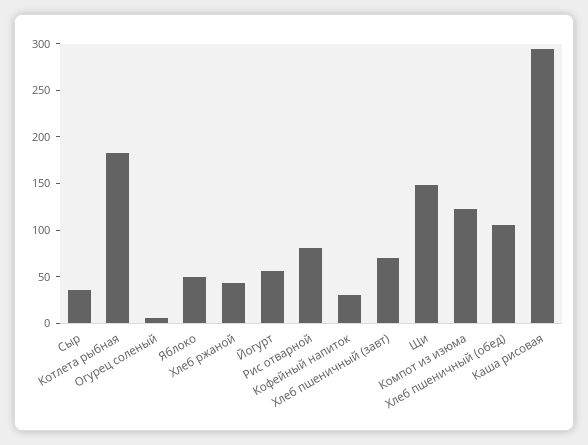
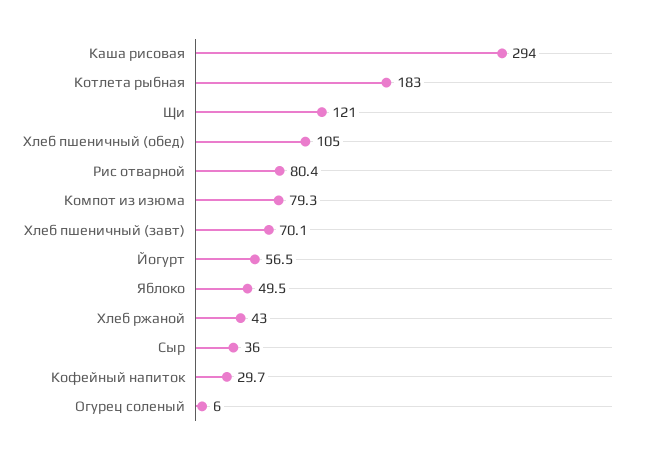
Щи: 150 -> 121
Компот из изюма: 120 -> 79.3

